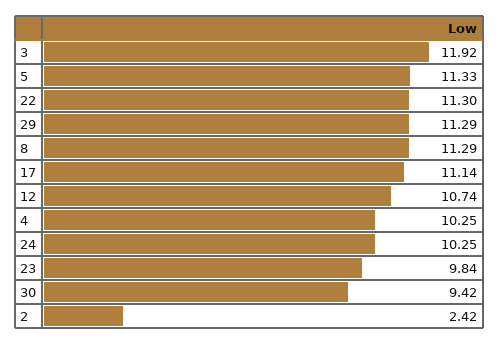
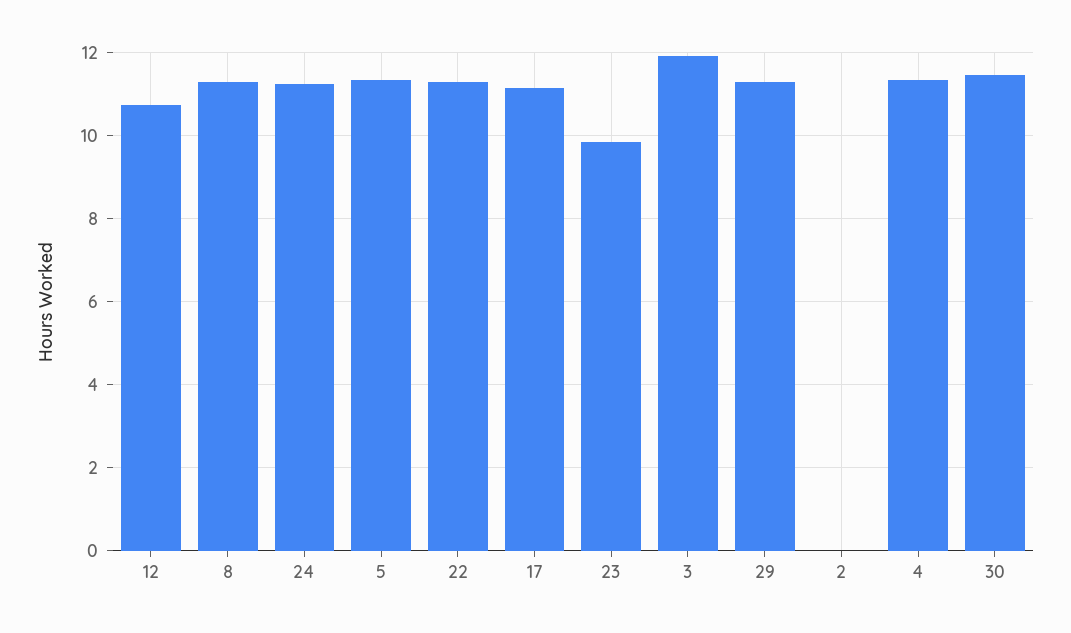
4: 10.25 -> 11.4
24: 10.25 -> 11.2
30: 9.42 -> 11.4
2: 2.42 -> 0

